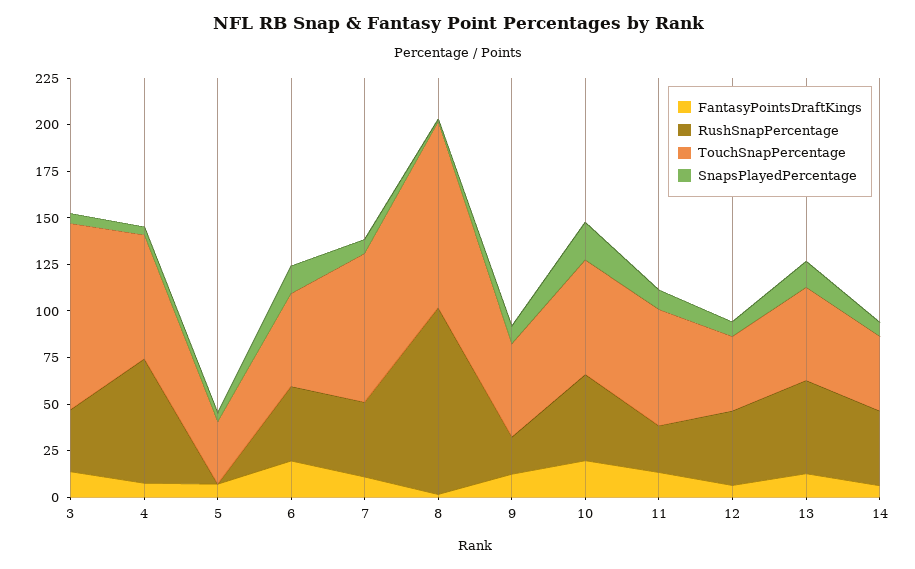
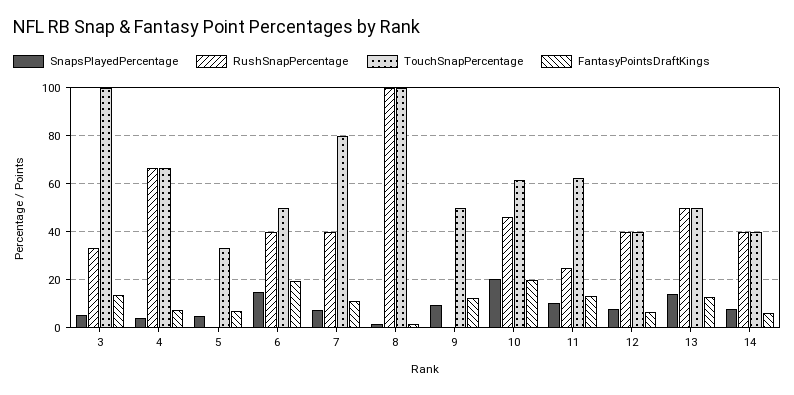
RushSnapPercentage, 9: 20 -> 0

